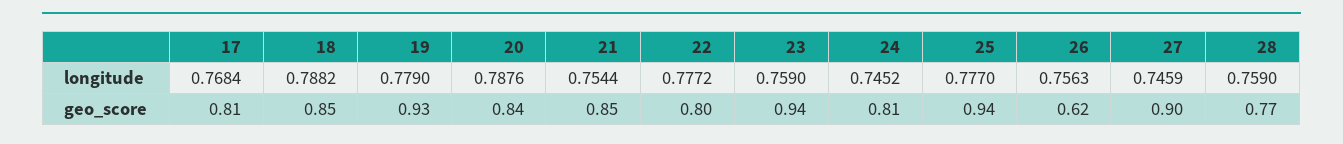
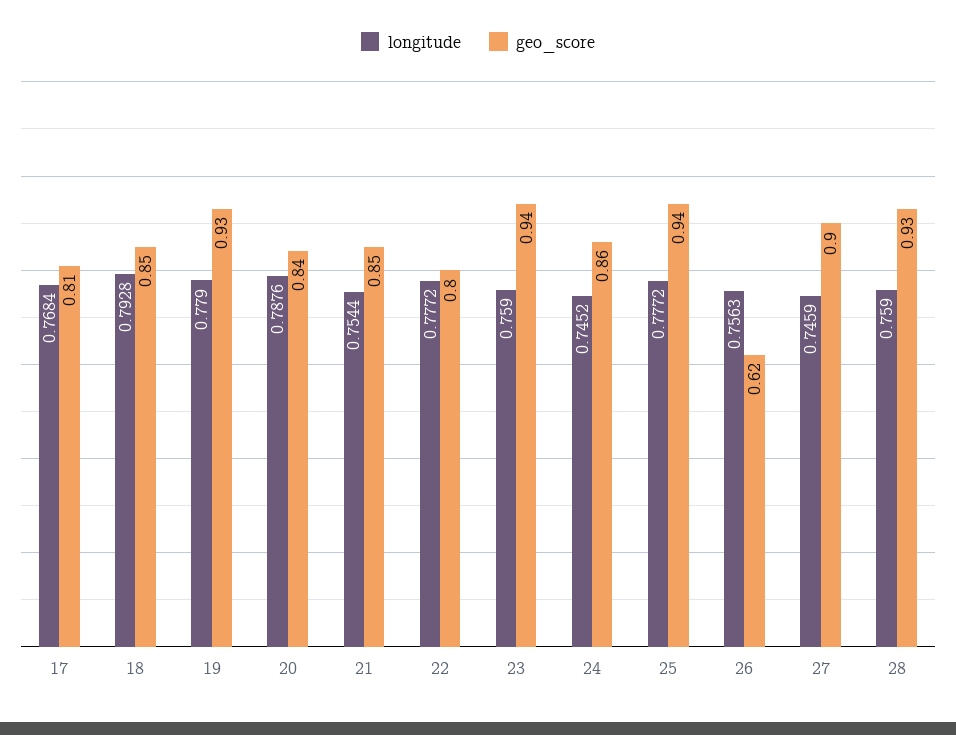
longitude, 18: 0.7882 -> 0.7928
longitude, 25: 0.777 -> 0.7772
geo_score, 24: 0.81 -> 0.86
geo_score, 28: 0.77 -> 0.93

